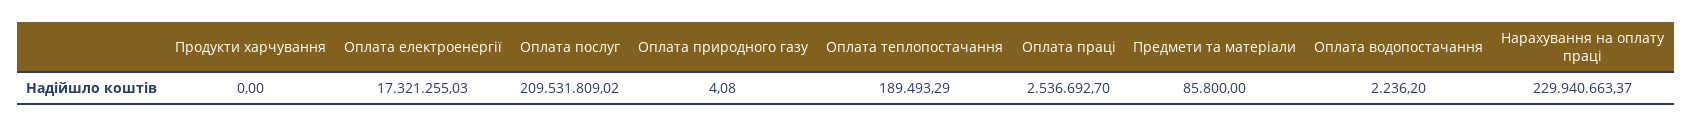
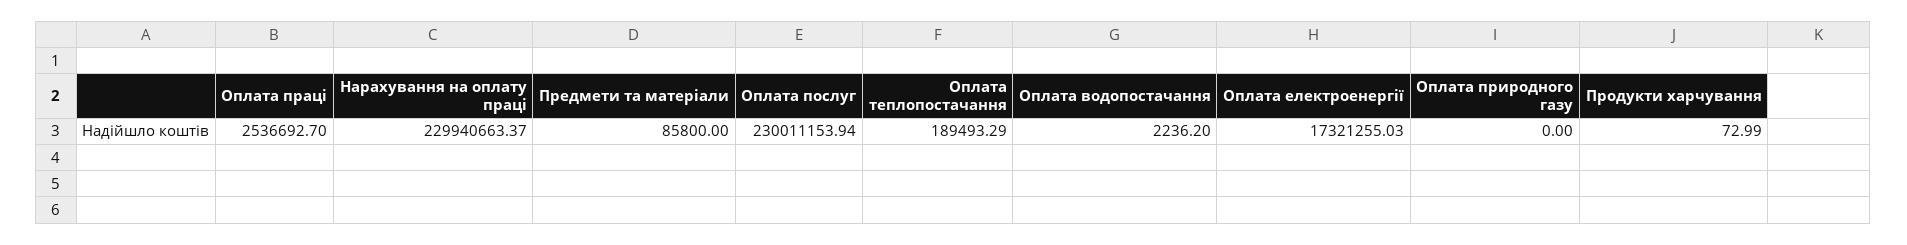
Продукти харчування: 0 -> 72.99
Оплата послуг: 209531809.02 -> 230011153.94
Оплата природного газу: 4.08 -> 0

